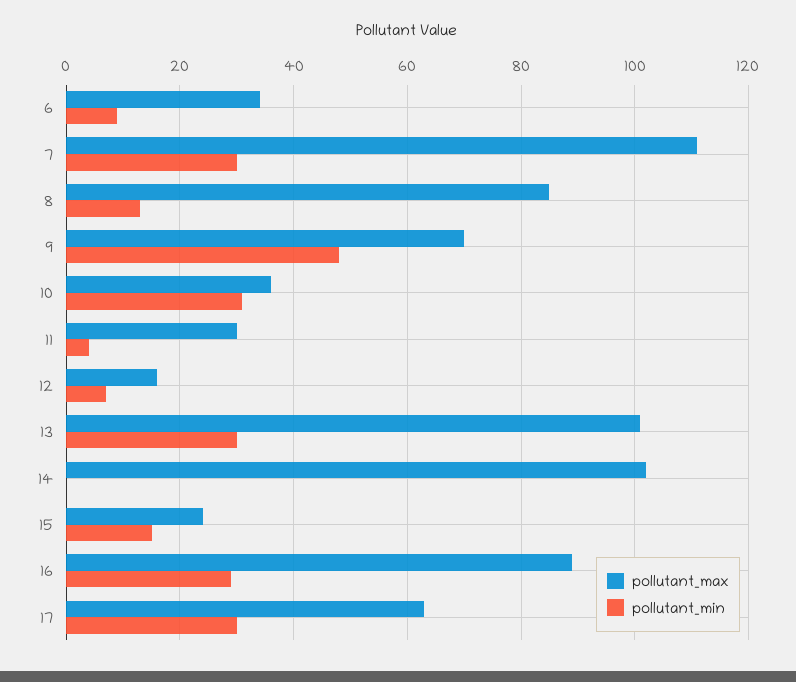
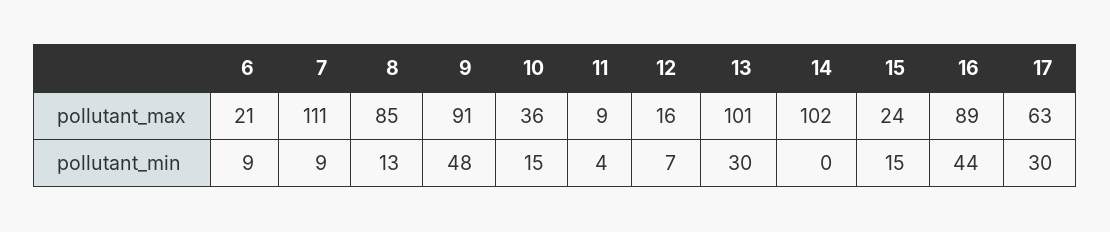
pollutant_max, 6: 35 -> 21
pollutant_min, 7: 30 -> 9
pollutant_max, 9: 70 -> 91
pollutant_min, 10: 30 -> 15
pollutant_max, 11: 30 -> 9
pollutant_min, 16: 30 -> 44

